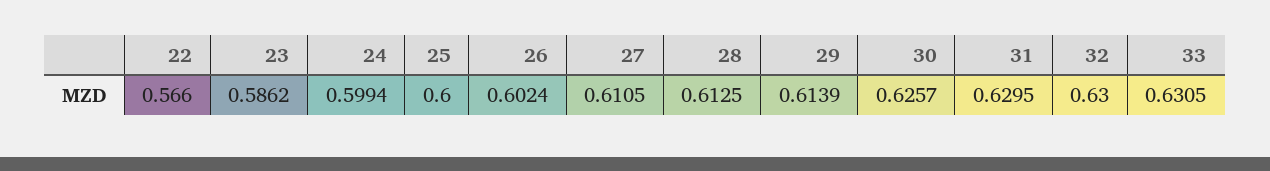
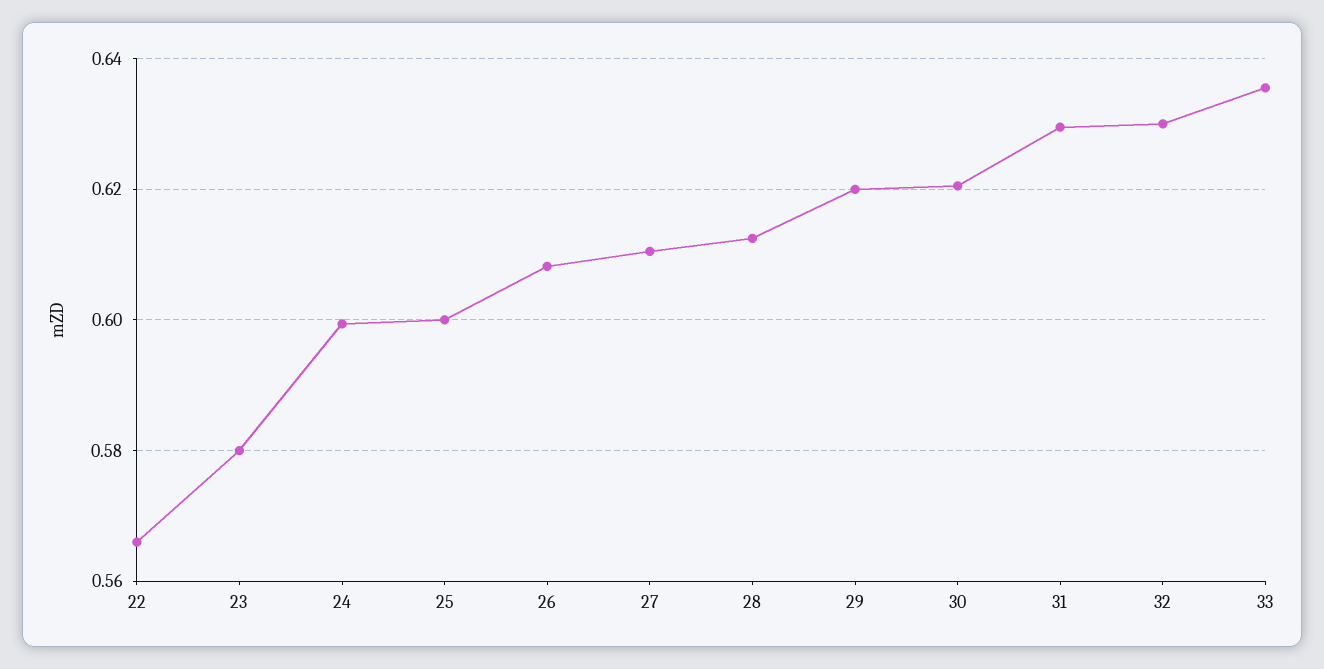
23: 0.5862 -> 0.58
26: 0.6024 -> 0.608
29: 0.6139 -> 0.62
30: 0.6257 -> 0.62
33: 0.6305 -> 0.636

